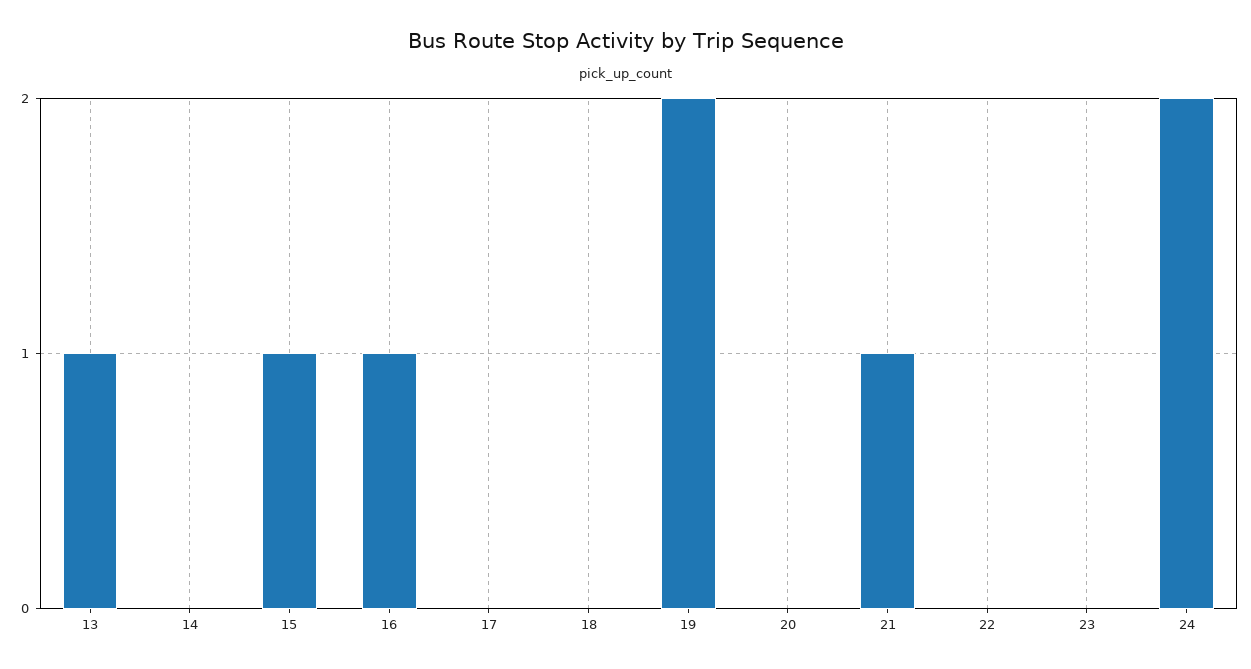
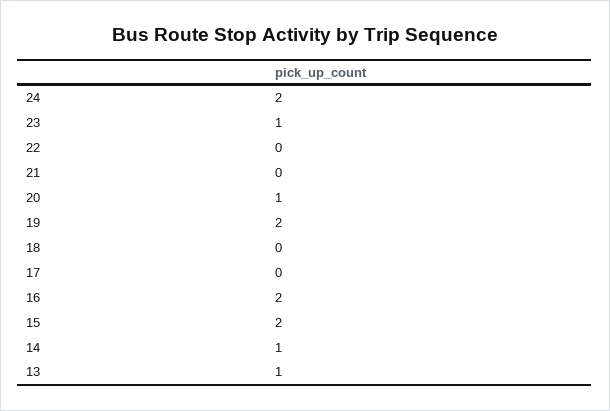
14: 0 -> 1
15: 1 -> 2
16: 1 -> 2
20: 0 -> 1
21: 1 -> 0
23: 0 -> 1

